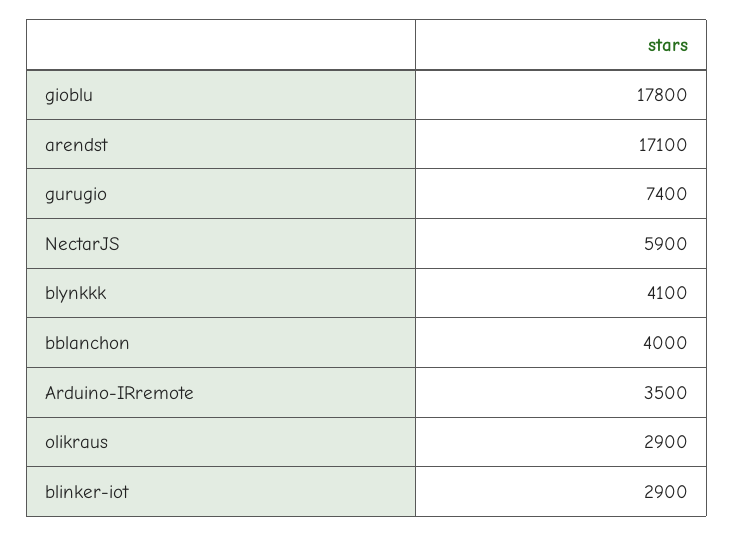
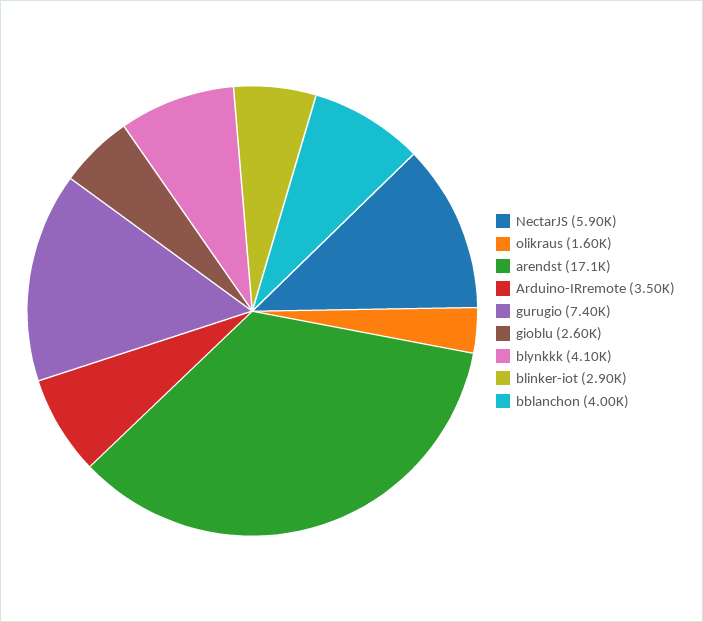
gioblu: 17800 -> 2600
olikraus: 2900 -> 1600

